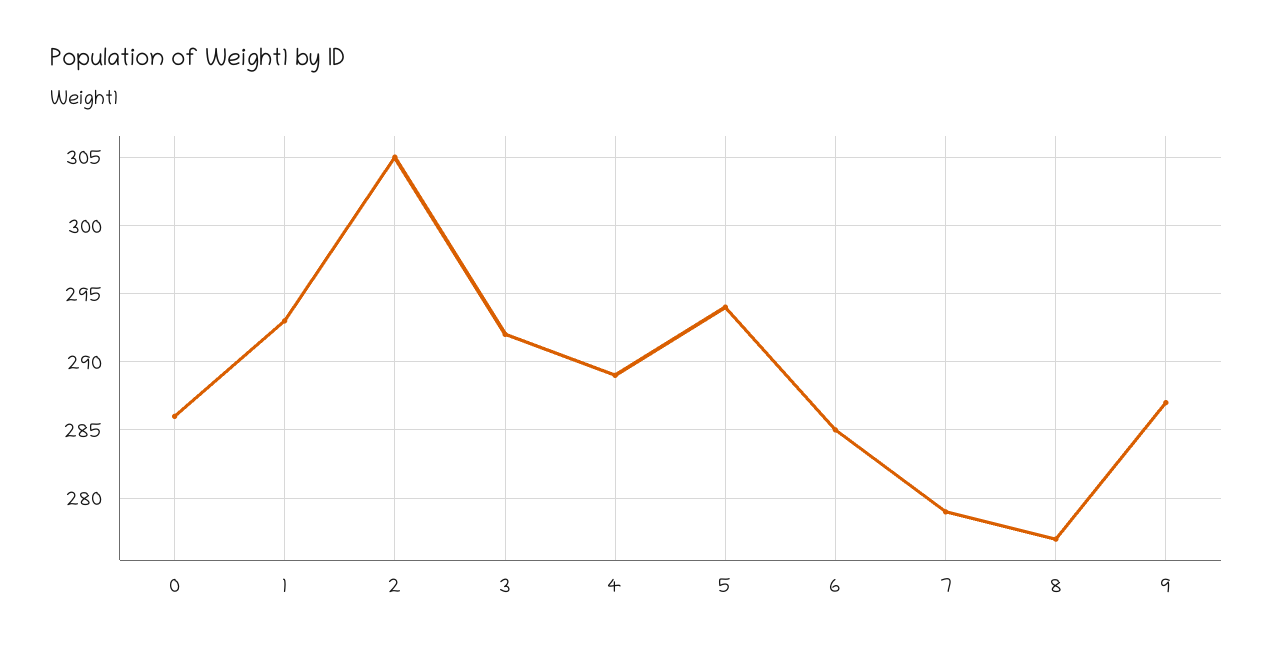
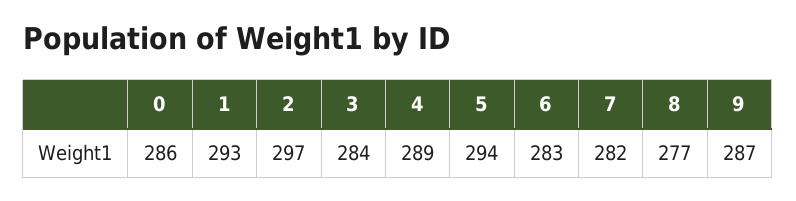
2: 305 -> 297
3: 292 -> 284
6: 285 -> 283
7: 279 -> 282

